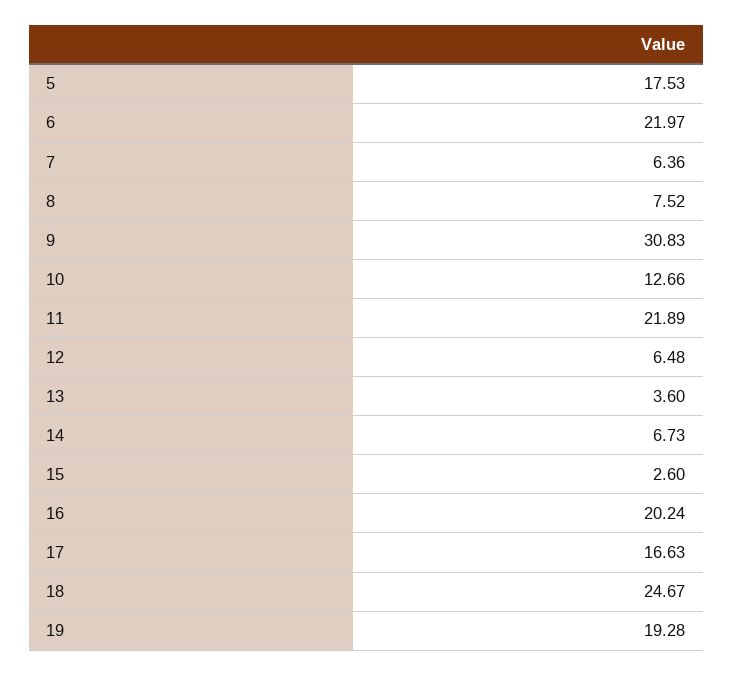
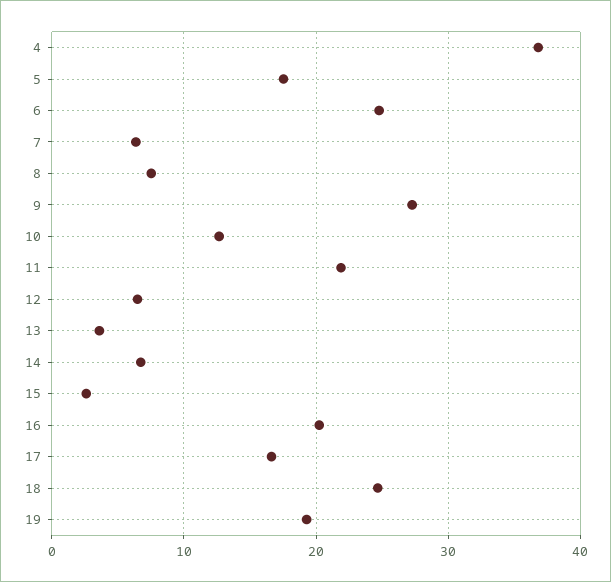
6: 21.97 -> 25
9: 30.83 -> 27
4: none -> 37

